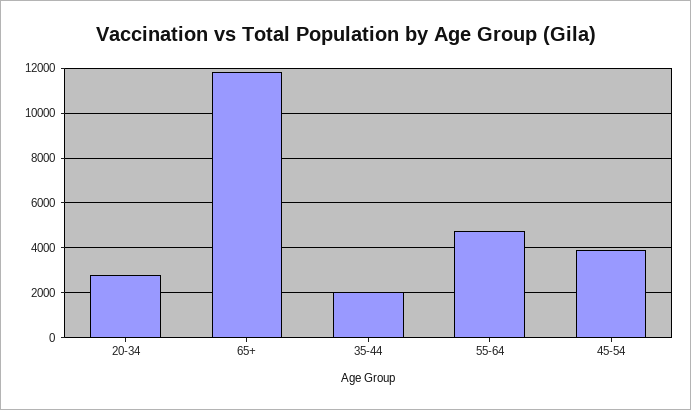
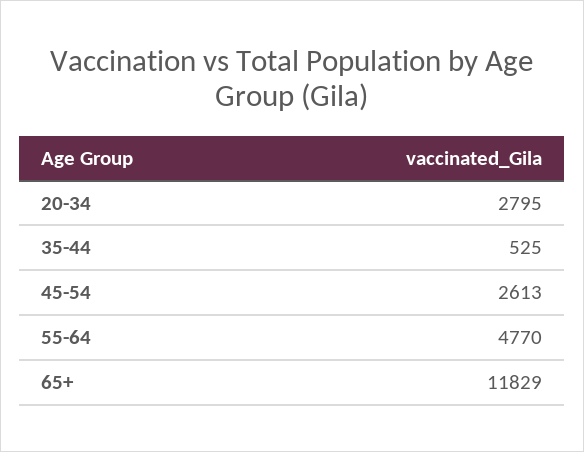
35-44: 2000 -> 525
45-54: 4000 -> 2613

